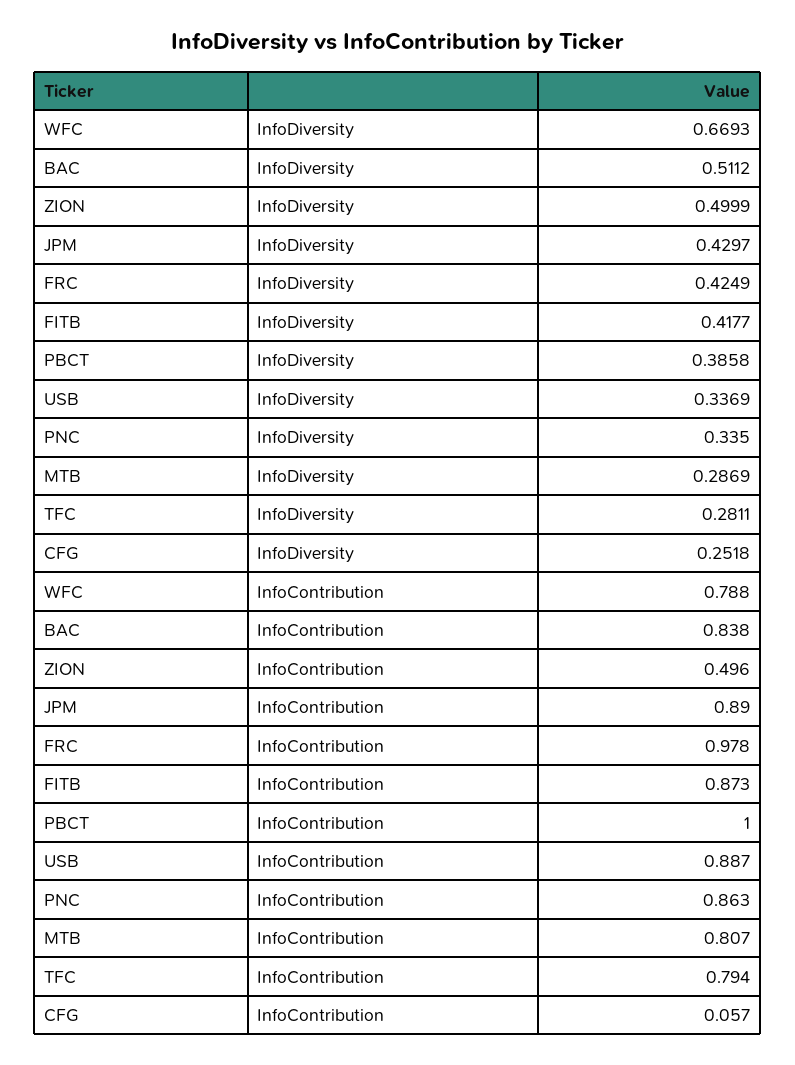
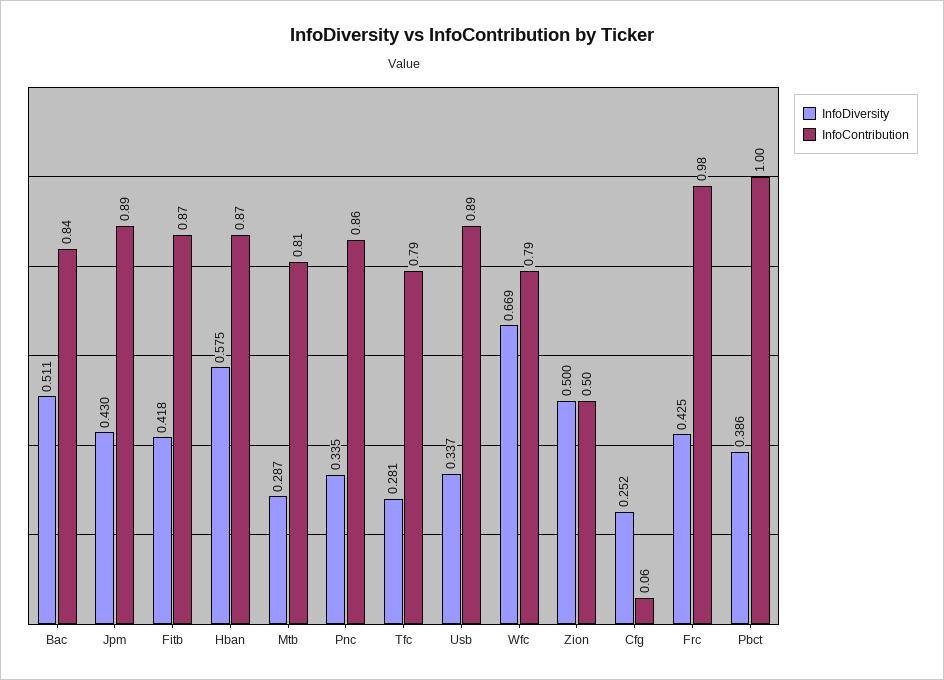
InfoDiversity, Hban: none -> 0.575
InfoContribution, Hban: none -> 0.87

